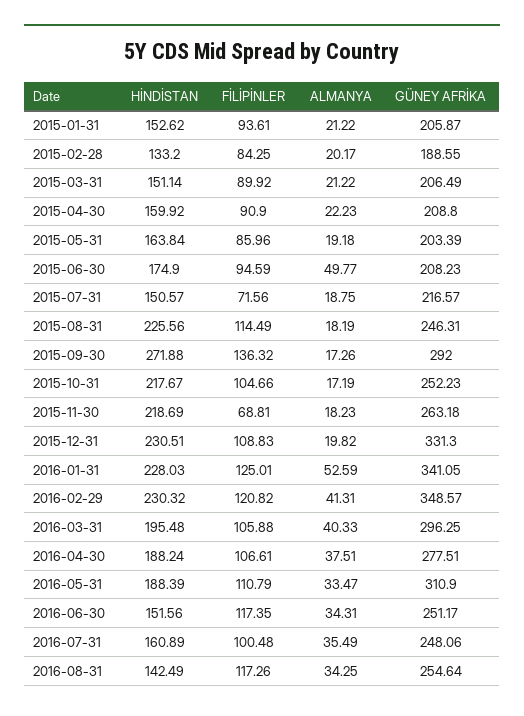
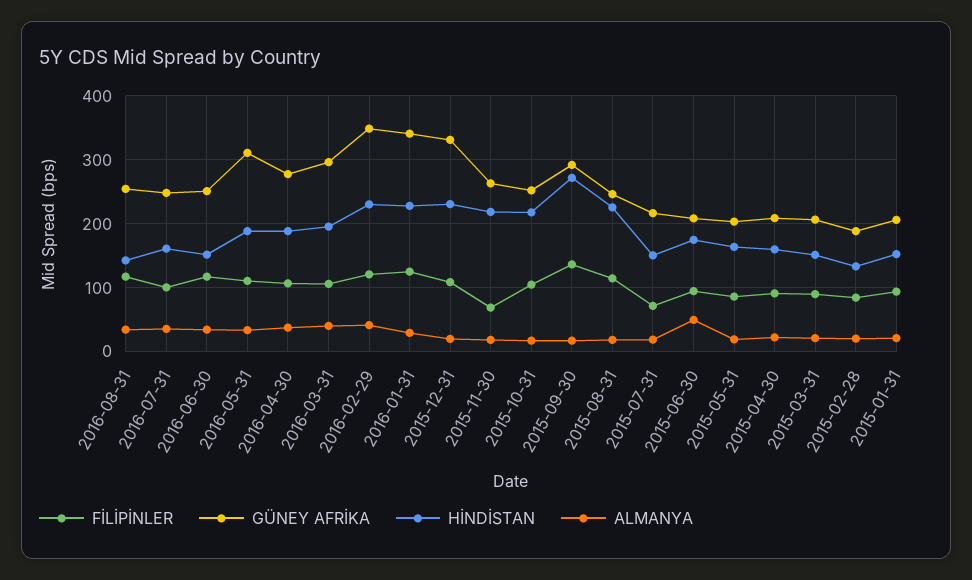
ALMANYA, 2016-01-31: 52.59 -> 30

